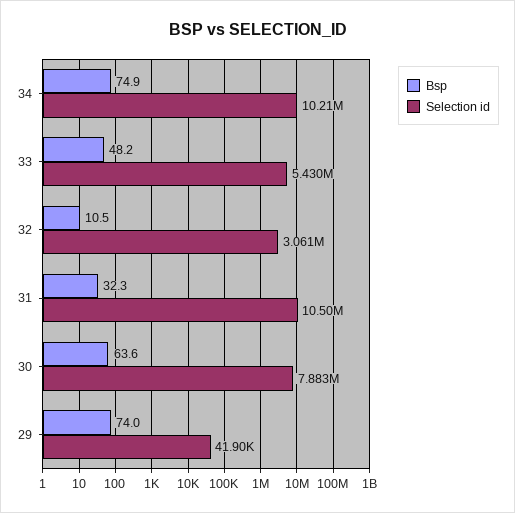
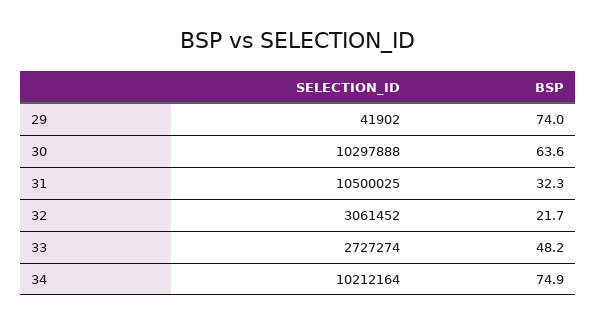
Selection id, 33: 5430000 -> 2727274
Bsp, 32: 10.5 -> 21.7
Selection id, 30: 7883000 -> 10297888

